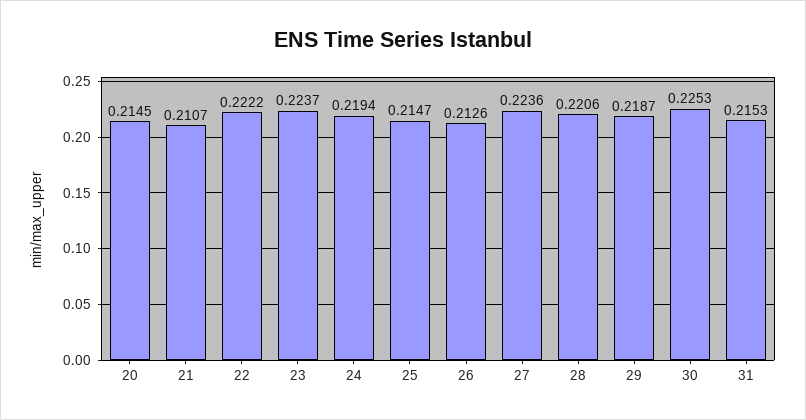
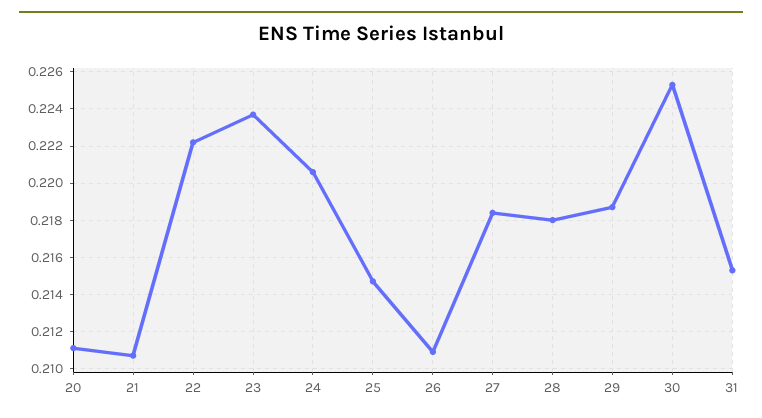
20: 0.2145 -> 0.211
24: 0.2194 -> 0.2205
26: 0.2126 -> 0.211
27: 0.2236 -> 0.2185
28: 0.2206 -> 0.218

